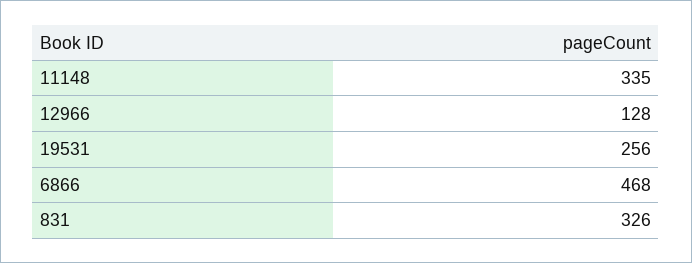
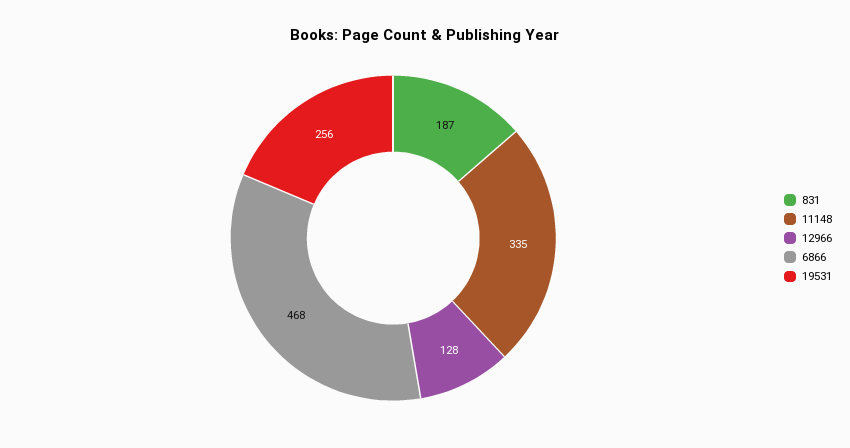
831: 326 -> 187

